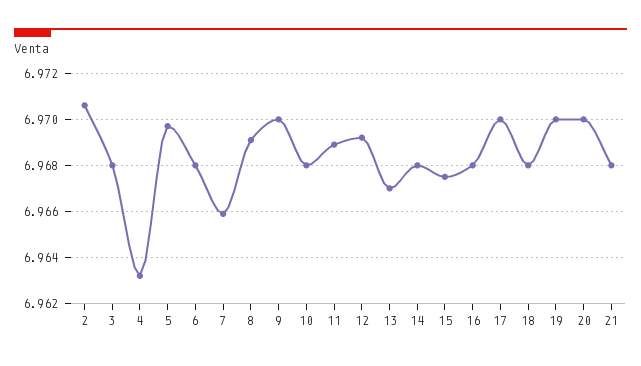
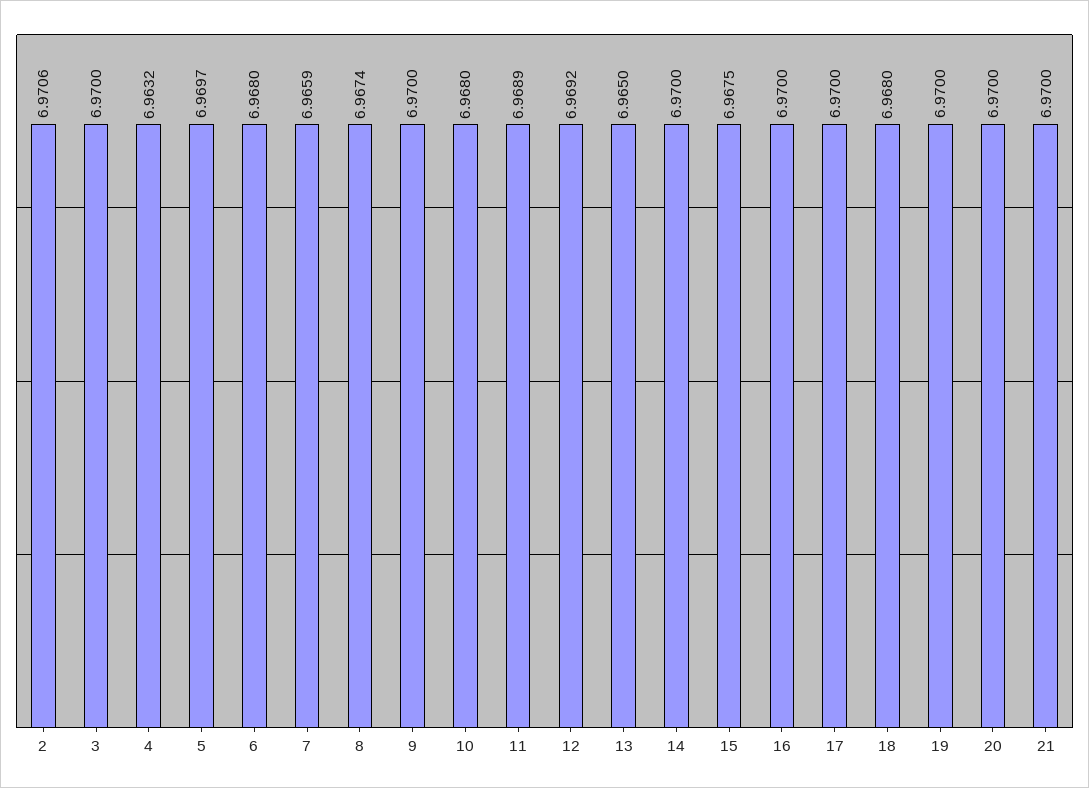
3: 6.968 -> 6.97
8: 6.969 -> 6.9674
13: 6.967 -> 6.965
14: 6.968 -> 6.97
16: 6.968 -> 6.97
21: 6.968 -> 6.97

